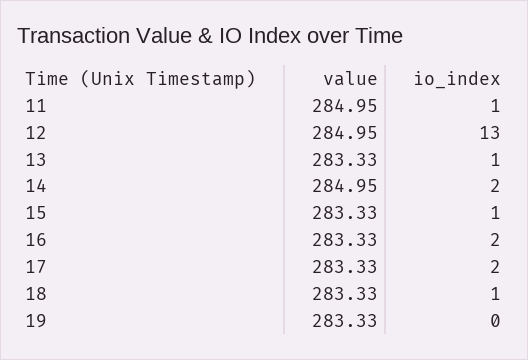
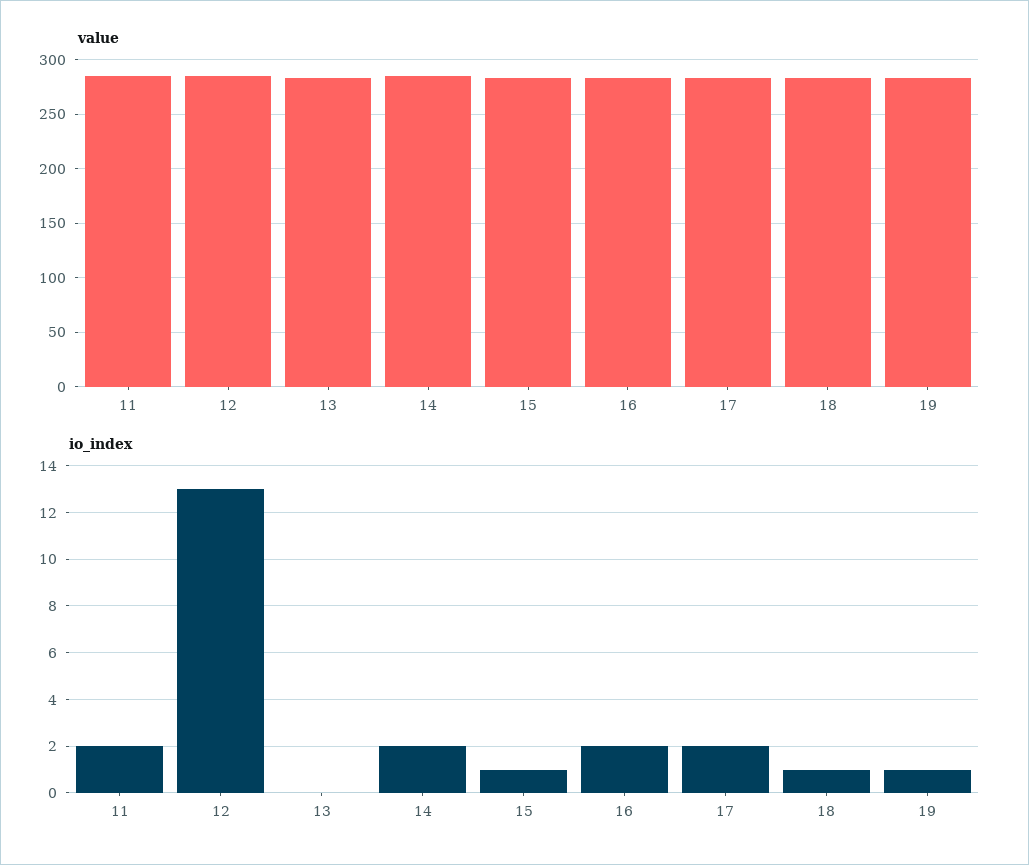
io_index, 11: 1 -> 2
io_index, 13: 1 -> 0
io_index, 19: 0 -> 1

